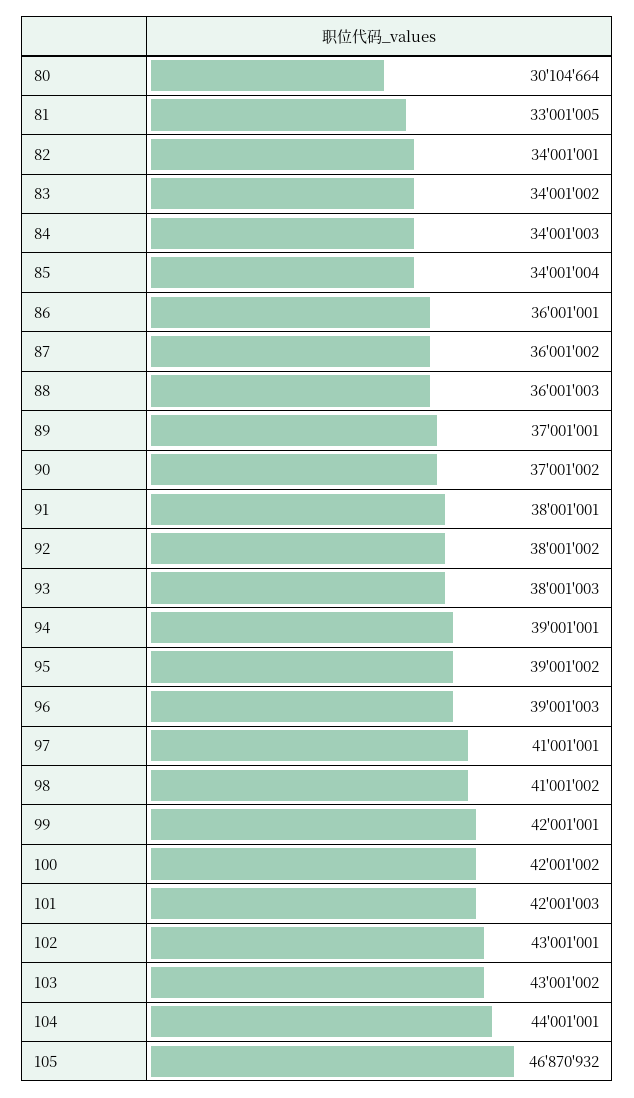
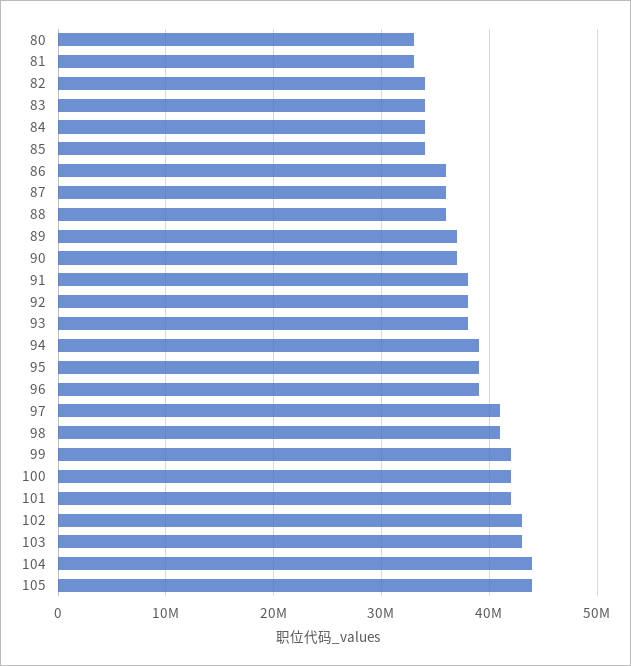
80: 30104664 -> 33000000
105: 46870932 -> 44000000

